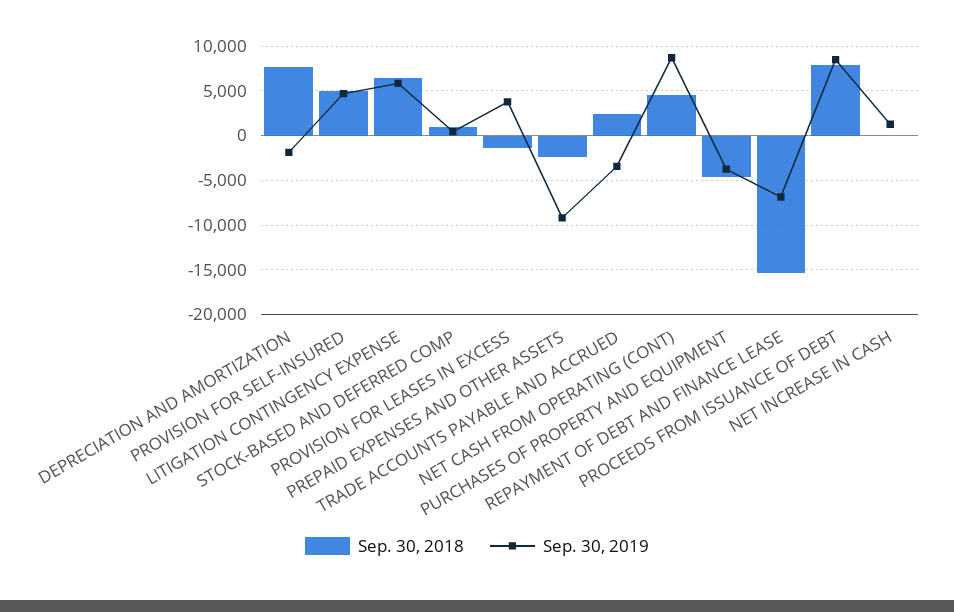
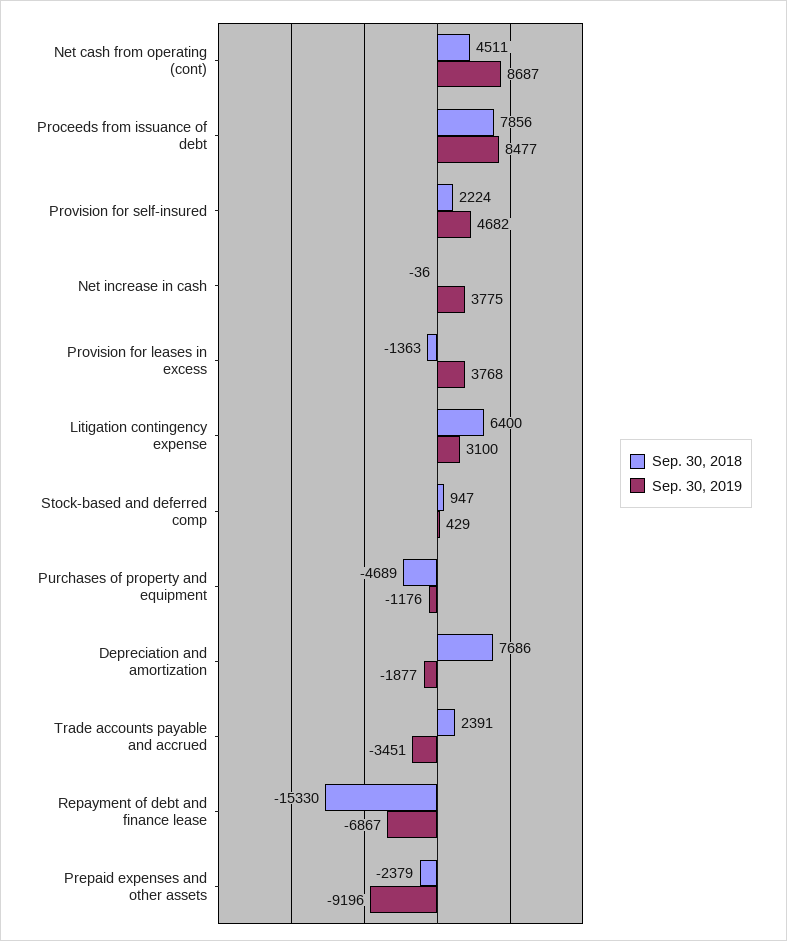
Sep. 30, 2018, PROVISION FOR SELF-INSURED: 5000 -> 2224
Sep. 30, 2019, LITIGATION CONTINGENCY EXPENSE: 6000 -> 3100
Sep. 30, 2019, PURCHASES OF PROPERTY AND EQUIPMENT: -4000 -> -1176
Sep. 30, 2019, NET INCREASE IN CASH: 1000 -> 3775

